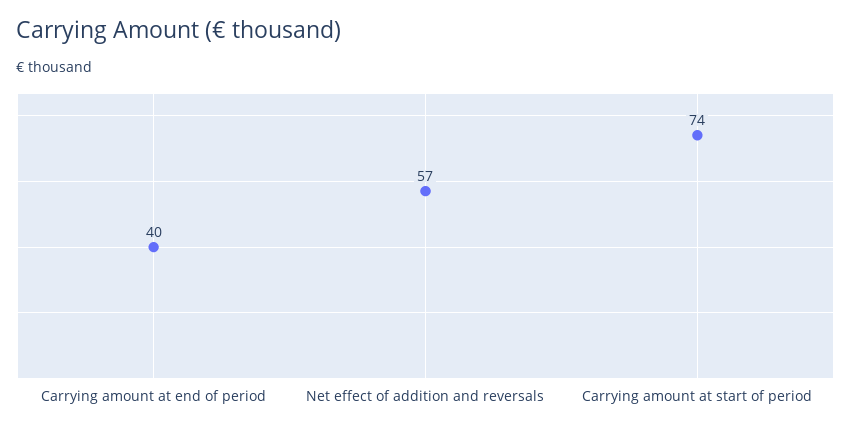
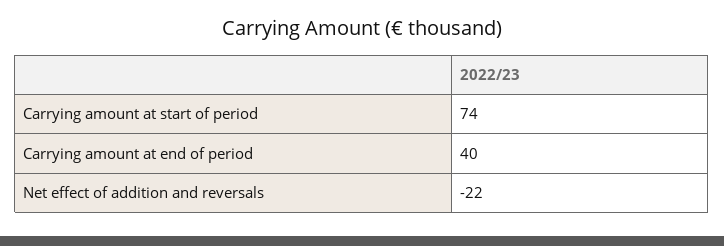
Net effect of addition and reversals: 57 -> -22

